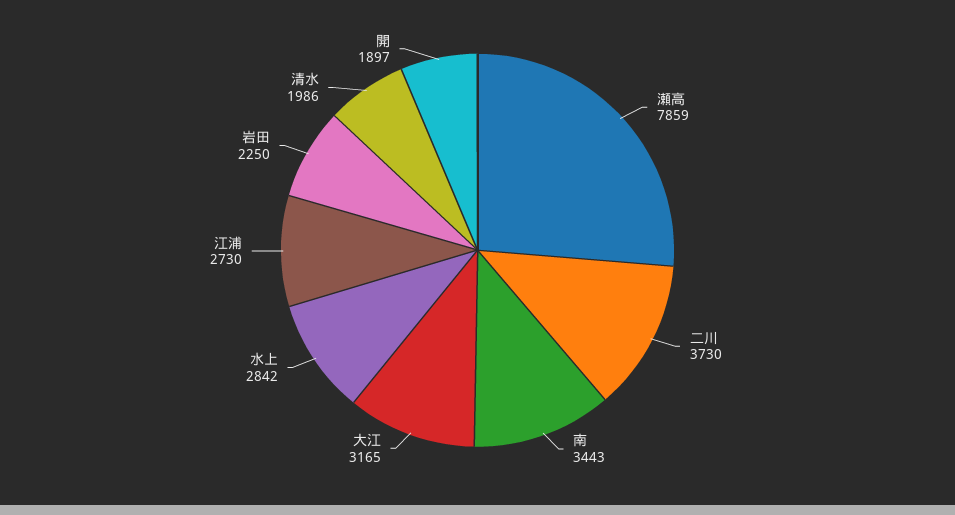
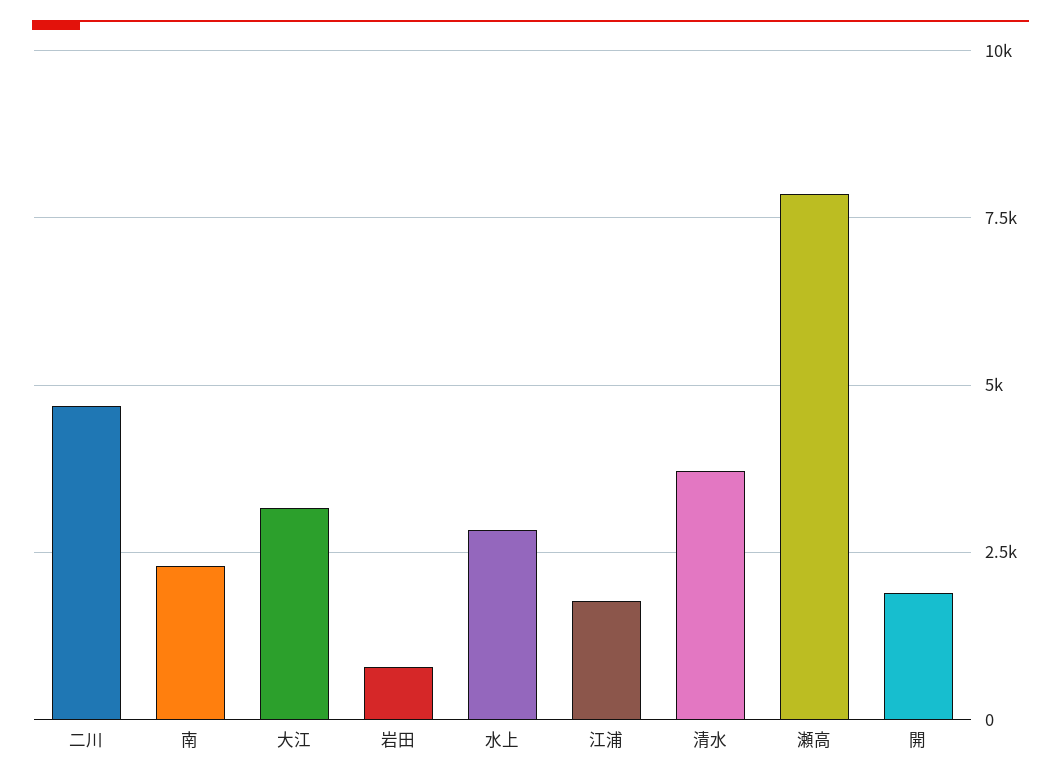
二川: 3730 -> 4750
南: 3443 -> 2250
江浦: 2730 -> 1750
岩田: 2250 -> 750
清水: 1986 -> 3750

